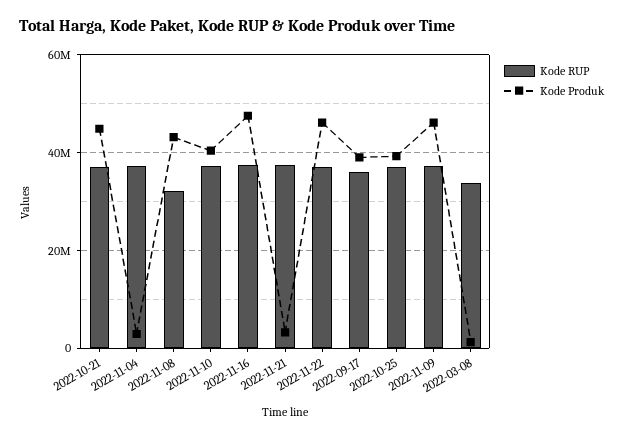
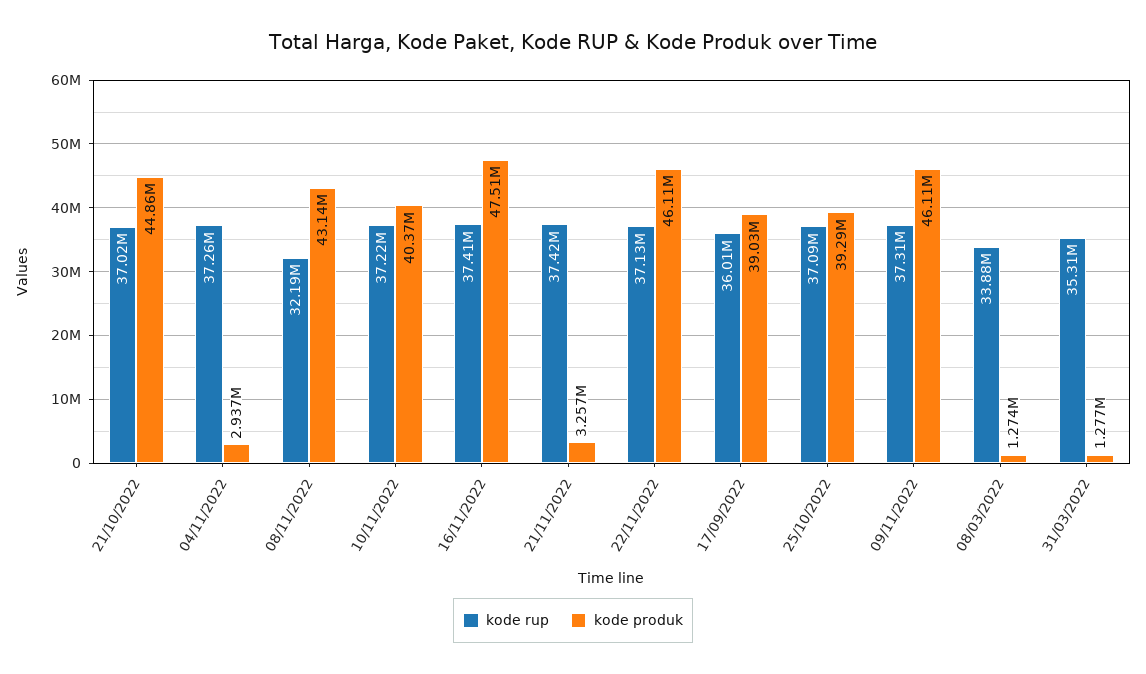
Kode RUP, 31/03/2022: none -> 35310000
Kode Produk, 31/03/2022: none -> 1277000

